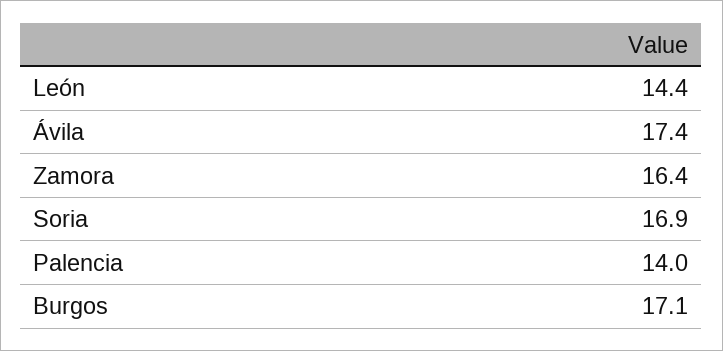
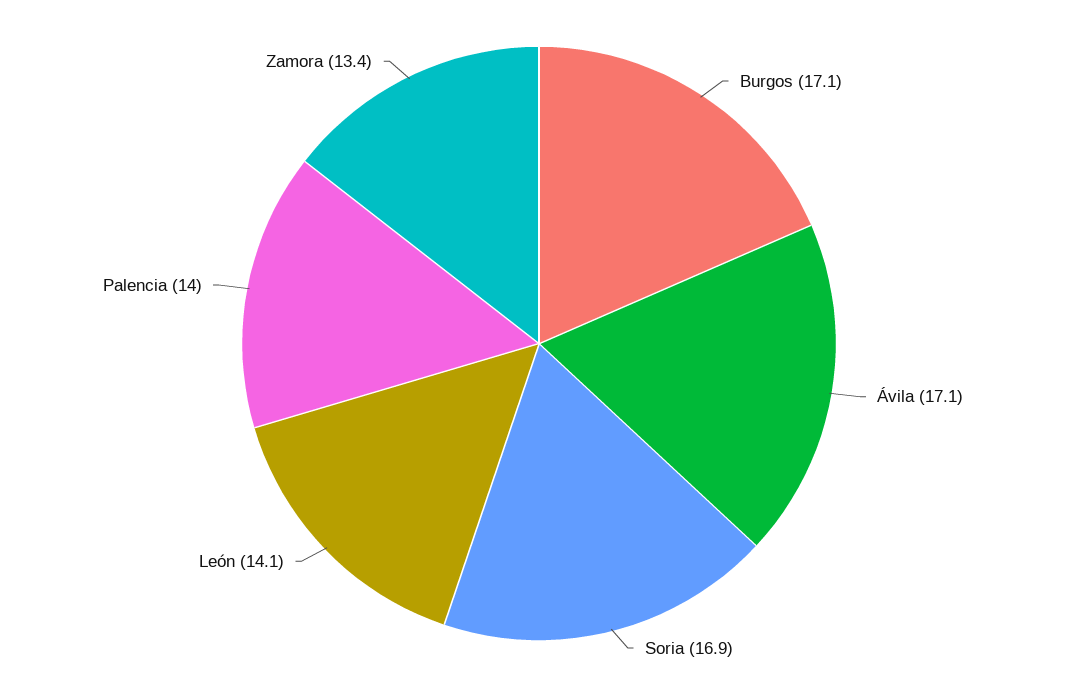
León: 14.4 -> 14.1
Ávila: 17.4 -> 17.1
Zamora: 16.4 -> 13.4

